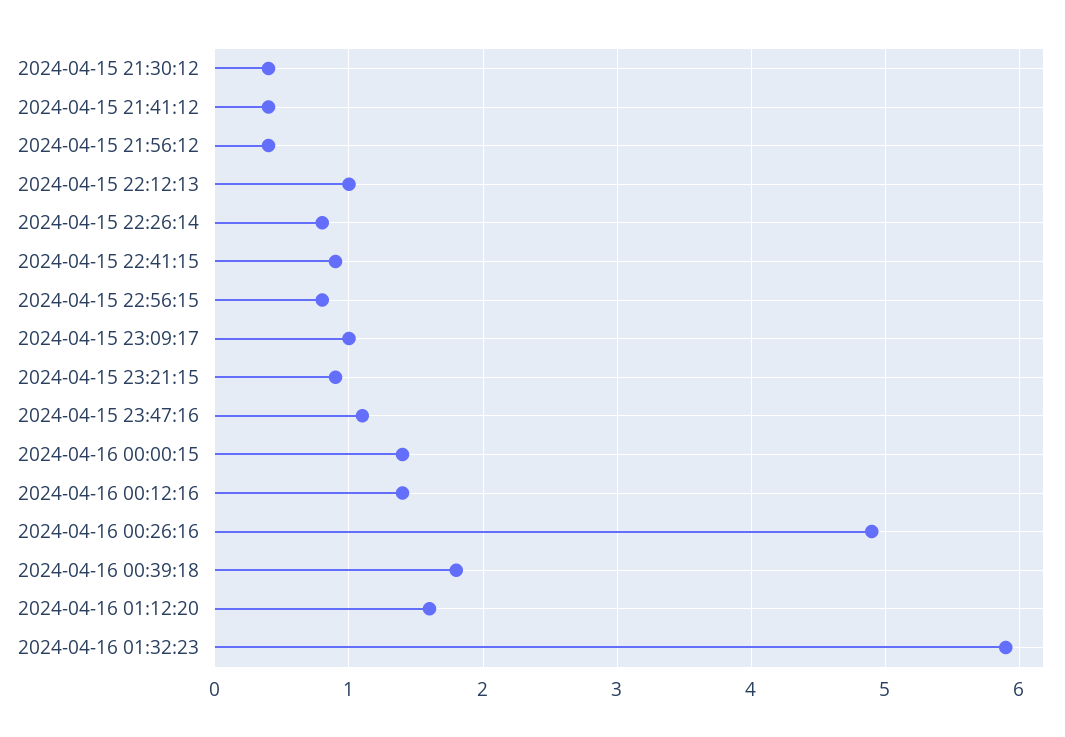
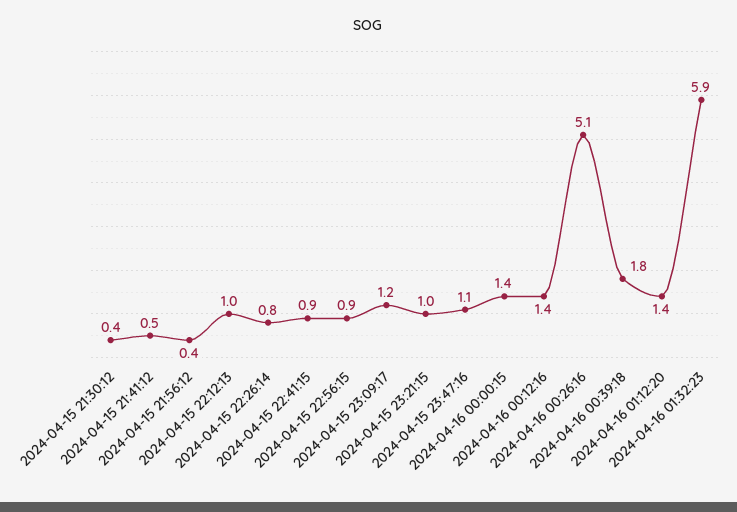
2024-04-15 21:41:12: 0.4 -> 0.5
2024-04-15 22:56:15: 0.8 -> 0.9
2024-04-15 23:09:17: 1 -> 1.2
2024-04-15 23:21:15: 0.9 -> 1
2024-04-16 00:26:16: 4.9 -> 5.1
2024-04-16 01:12:20: 1.6 -> 1.4

